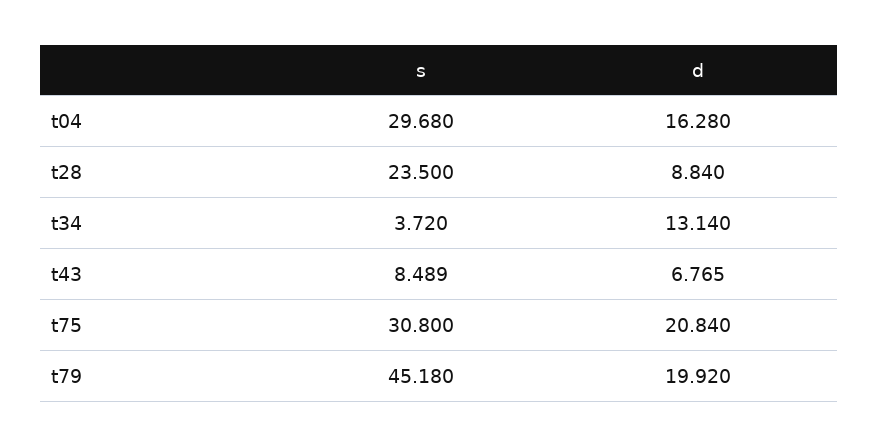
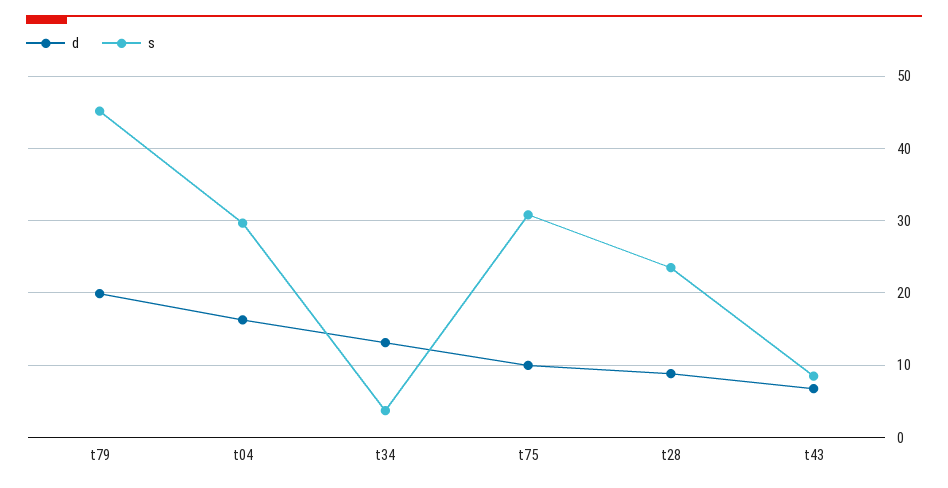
d, t75: 20.84 -> 10

